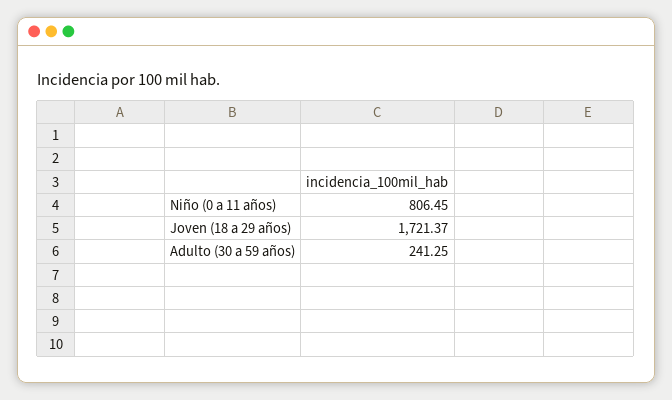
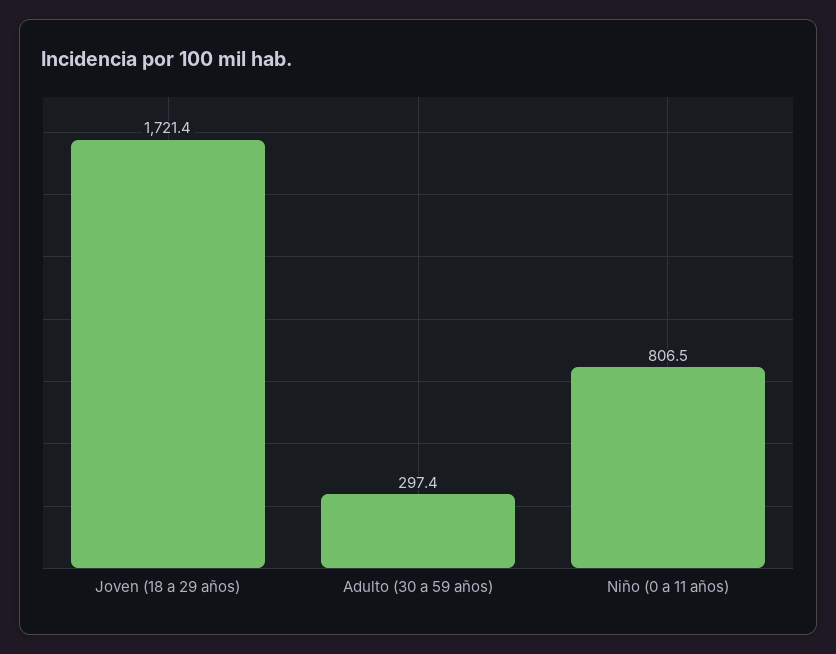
Adulto (30 a 59 años): 241.25 -> 297.4

